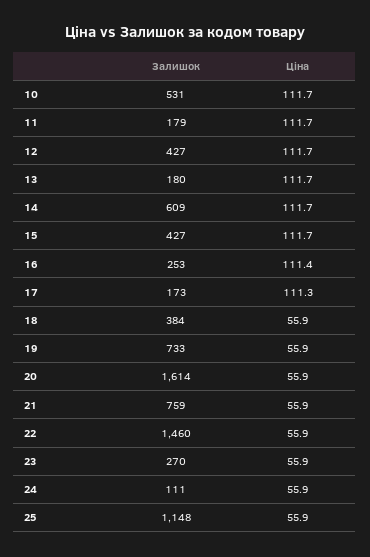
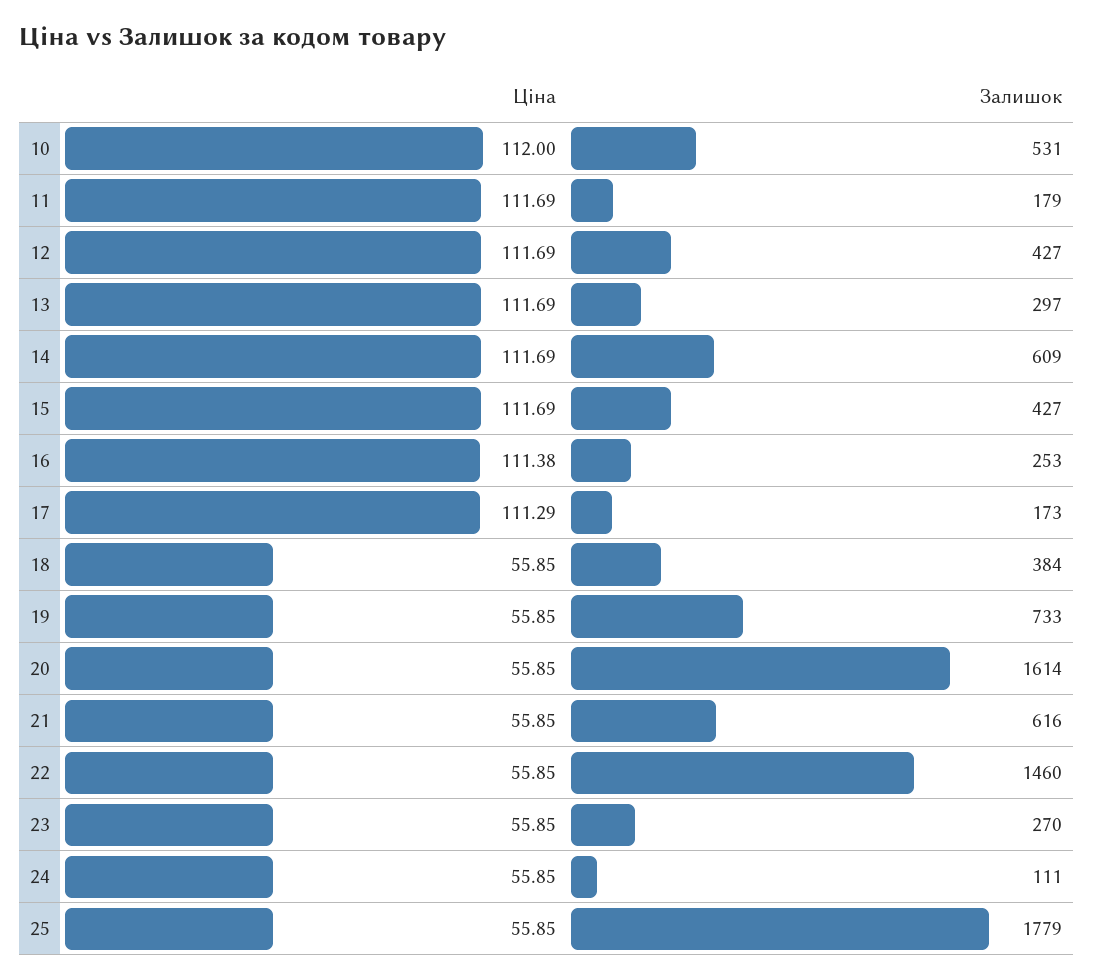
Ціна, 10: 111.7 -> 112
Залишок, 13: 180 -> 297
Залишок, 21: 759 -> 616
Залишок, 25: 1148 -> 1779

